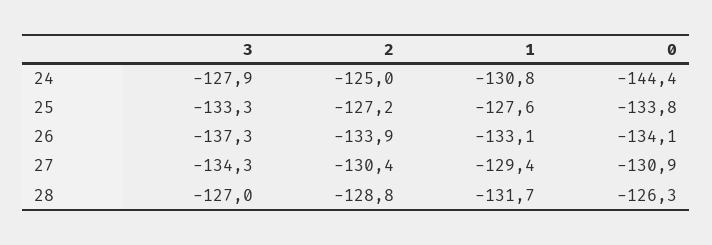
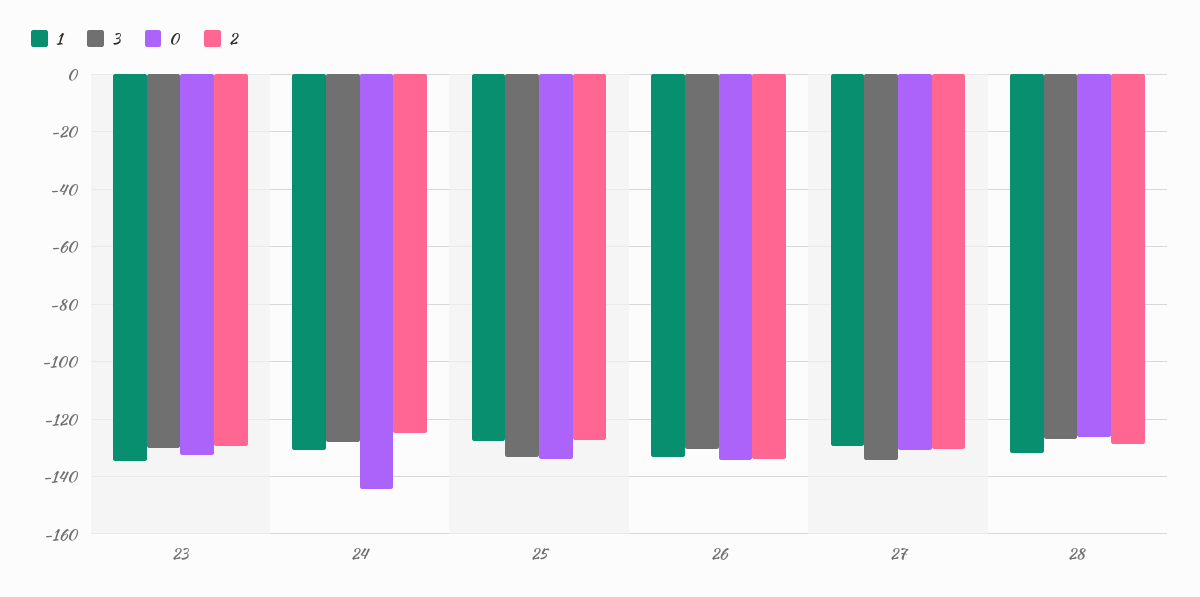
3, 26: -137.3 -> -130
1, 23: none -> -135
3, 23: none -> -130
0, 23: none -> -132.5
2, 23: none -> -130

